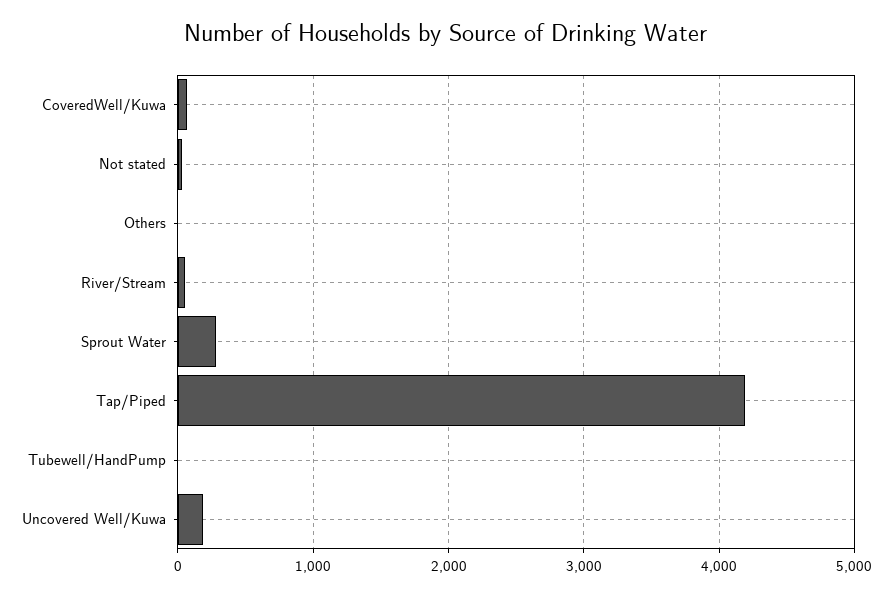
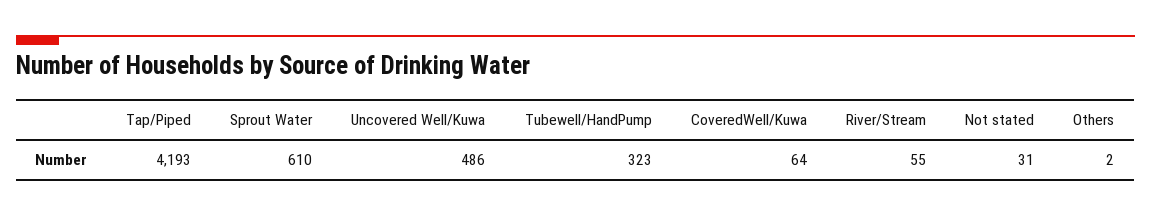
Sprout Water: 300 -> 610
Tubewell/HandPump: 0 -> 323
Uncovered Well/Kuwa: 200 -> 486

